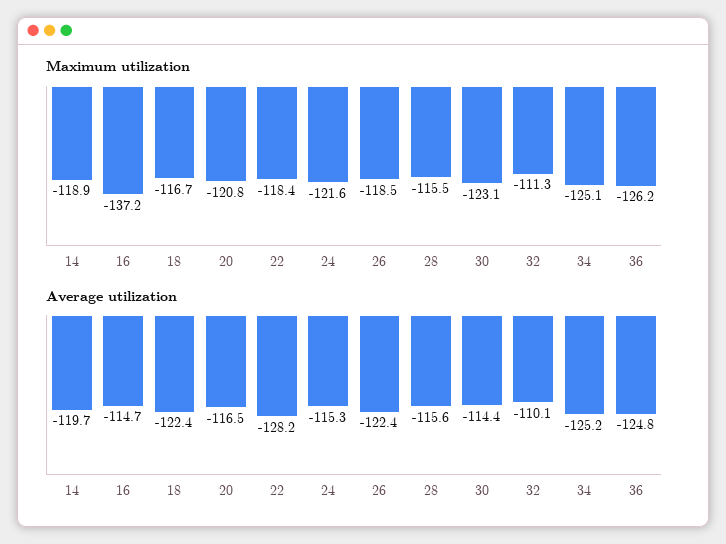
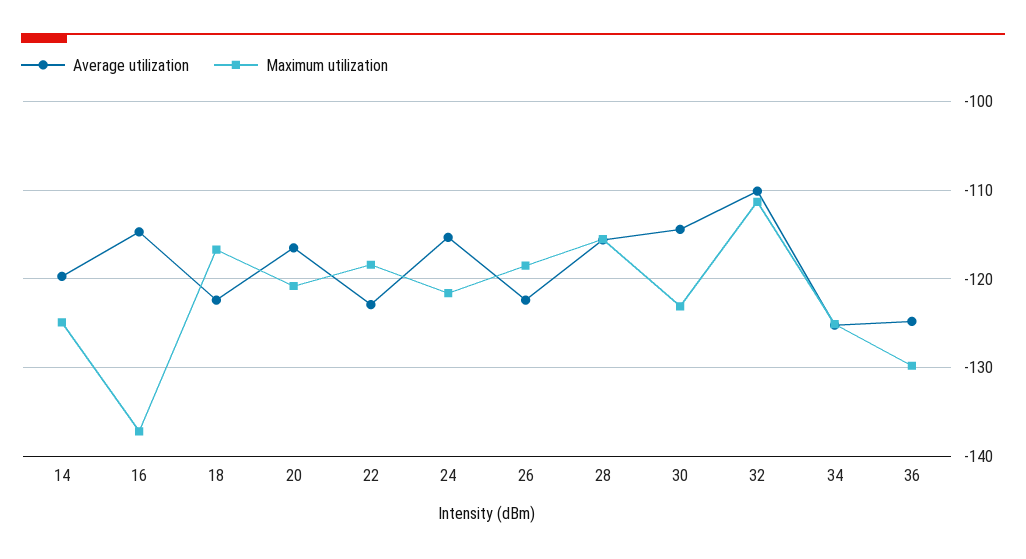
Maximum utilization, 14: -118.9 -> -125
Maximum utilization, 36: -126.2 -> -130
Average utilization, 22: -128.2 -> -123

